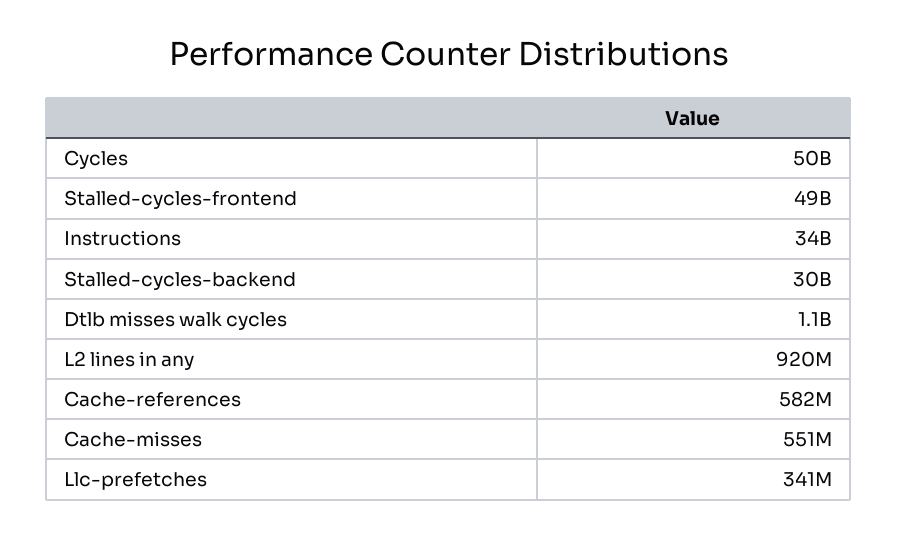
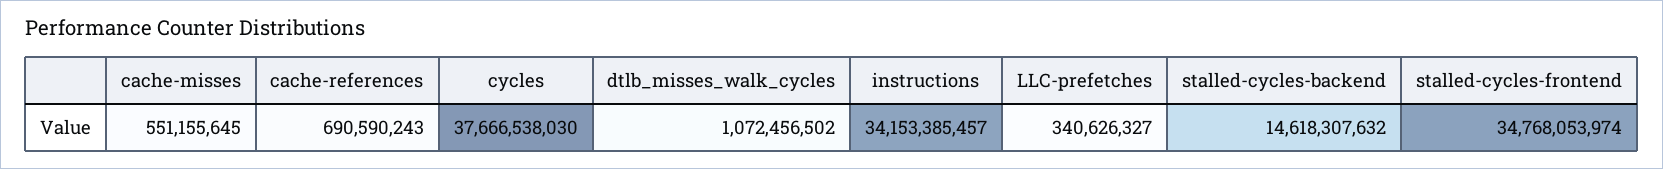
Cycles: 50000000000 -> 37666538030
Stalled-cycles-frontend: 49000000000 -> 34768053974
Stalled-cycles-backend: 30000000000 -> 14618307632
L2 lines in any: 920000000 -> none
Cache-references: 582000000 -> 690590243

